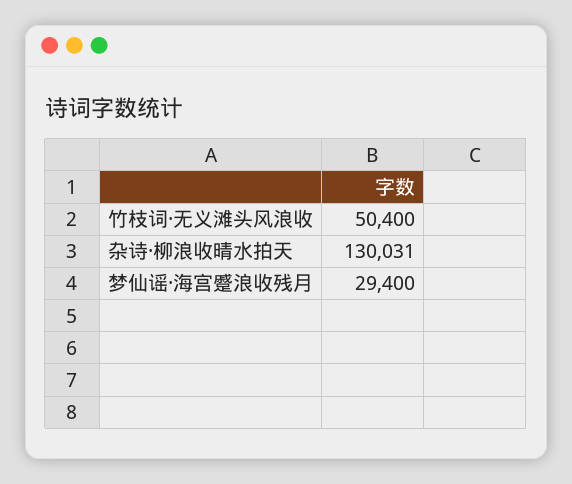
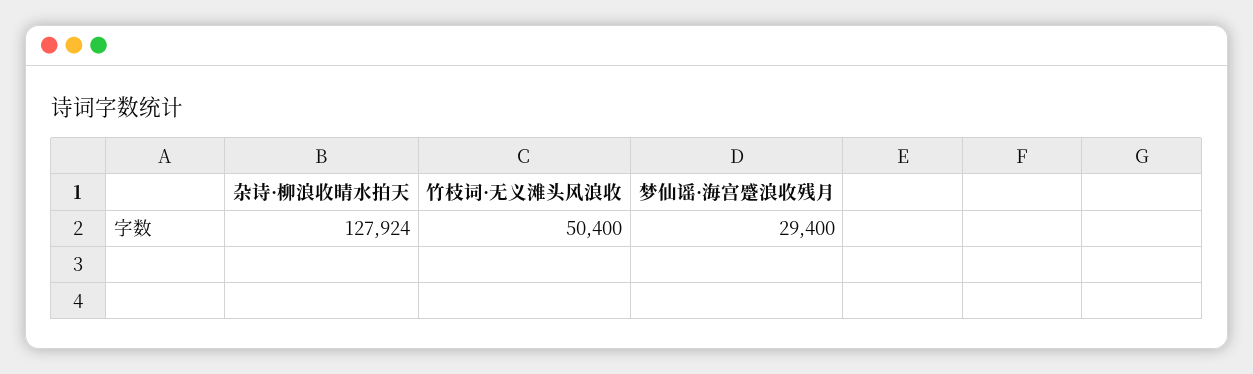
杂诗·柳浪收晴水拍天: 130031 -> 127924

